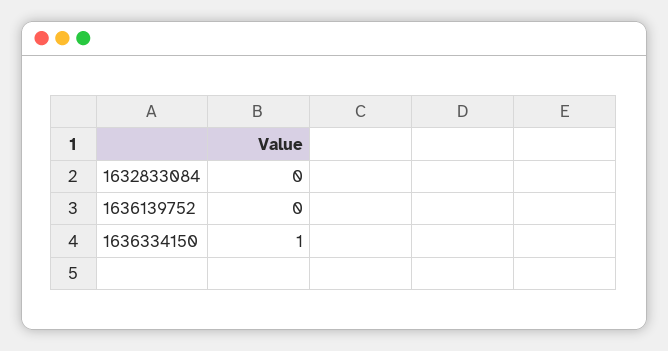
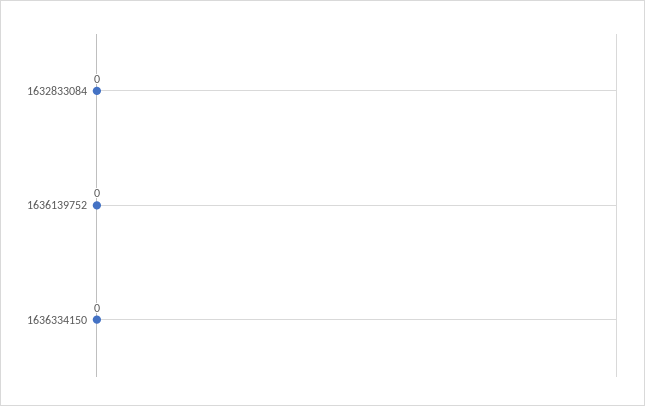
1636334150: 1 -> 0

